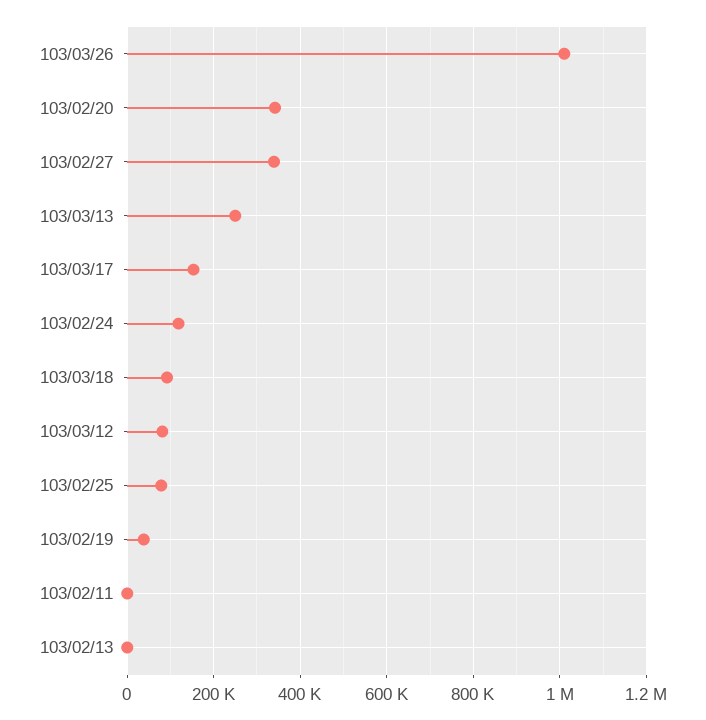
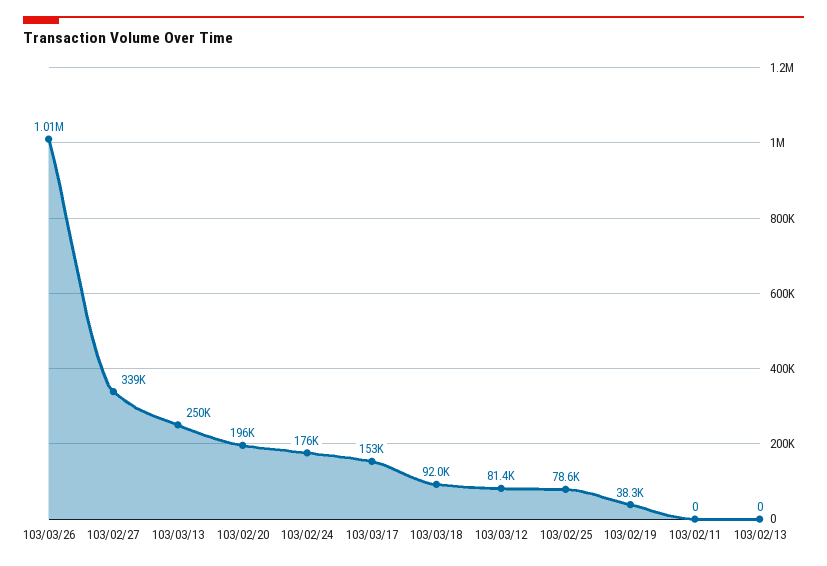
103/02/20: 340000 -> 196000
103/02/24: 120000 -> 176000

